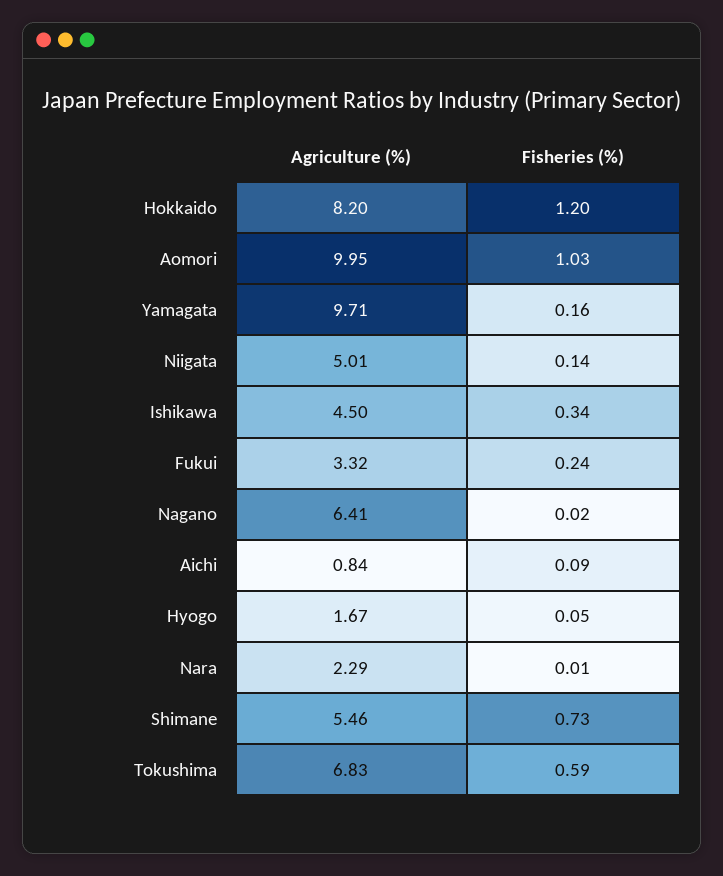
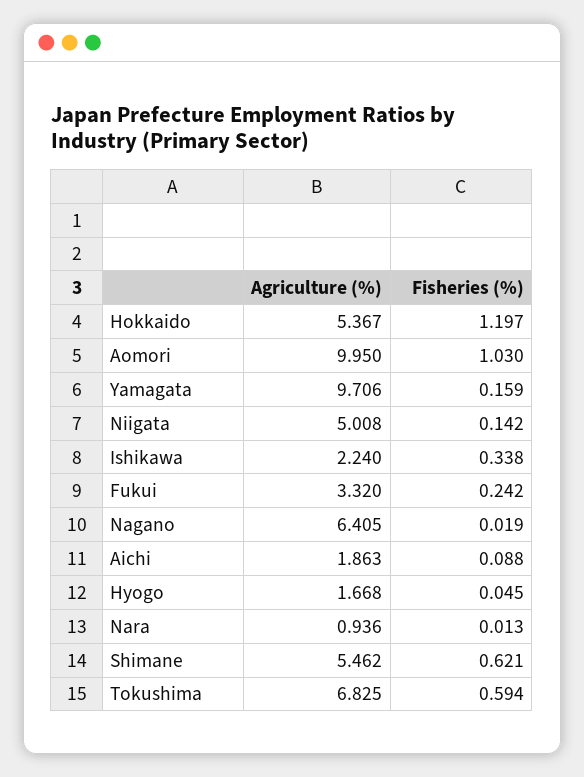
Agriculture (%), Hokkaido: 8.2 -> 5.367
Agriculture (%), Ishikawa: 4.5 -> 2.24
Agriculture (%), Aichi: 0.84 -> 1.863
Agriculture (%), Nara: 2.29 -> 0.936
Fisheries (%), Shimane: 0.73 -> 0.621

